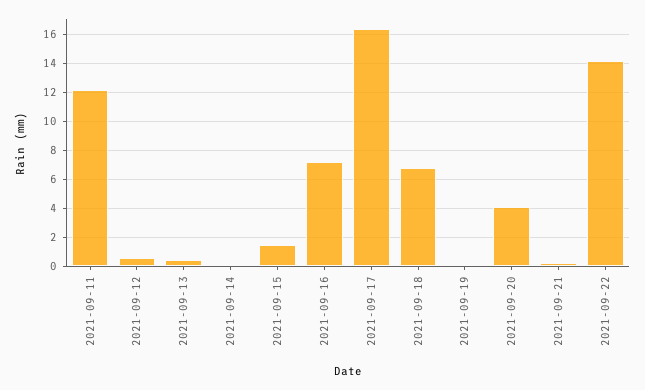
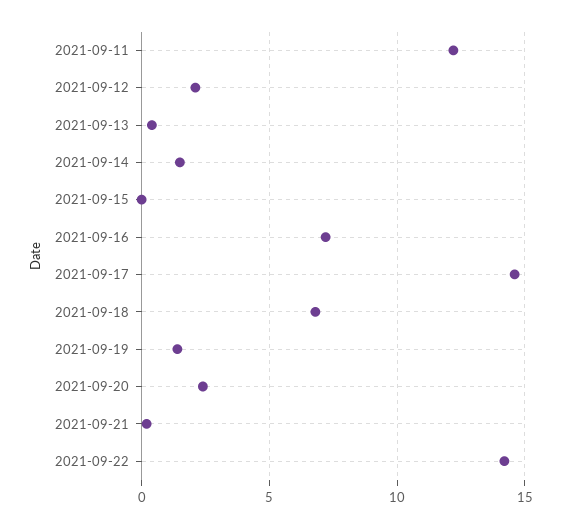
2021-09-12: 0.5 -> 2
2021-09-14: 0 -> 1.5
2021-09-15: 1.5 -> 0
2021-09-17: 16.5 -> 14.5
2021-09-19: 0 -> 1.5
2021-09-20: 4 -> 2.5

